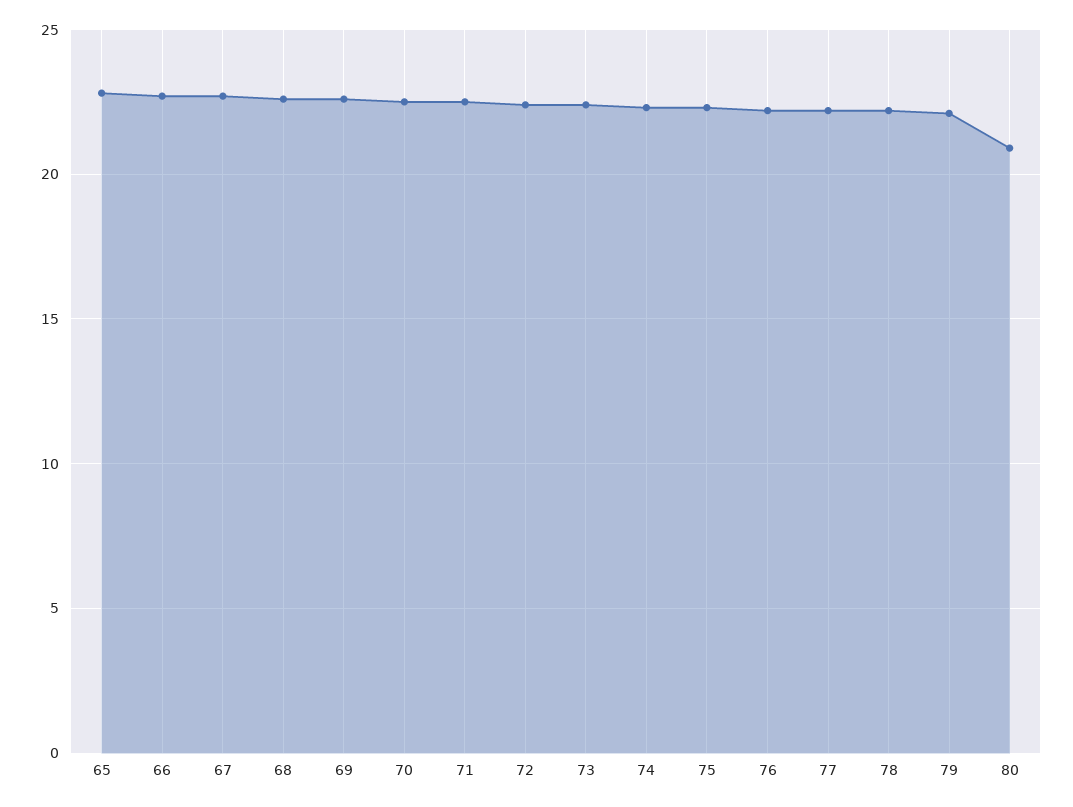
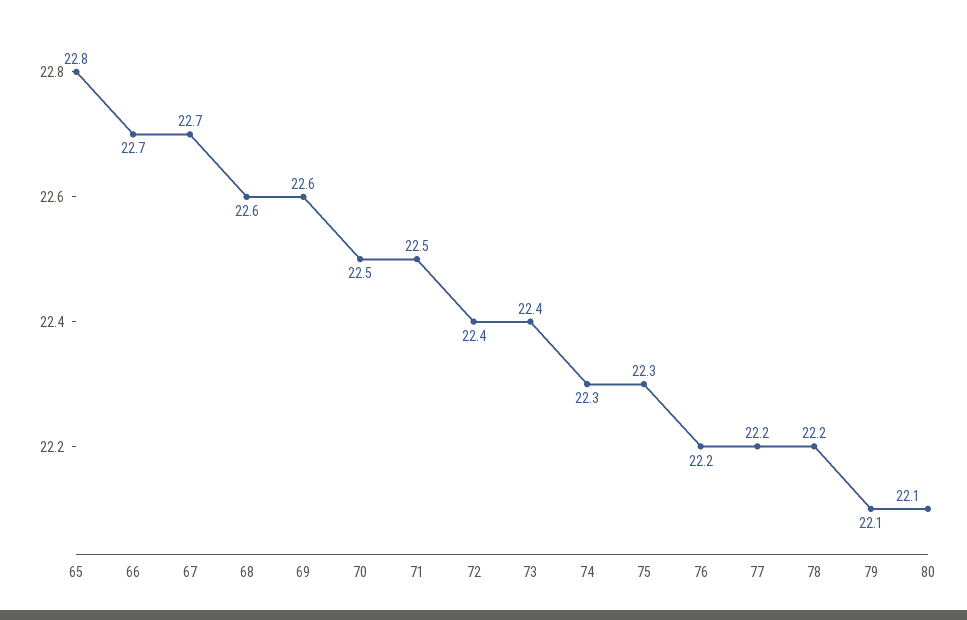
80: 21 -> 22.1

